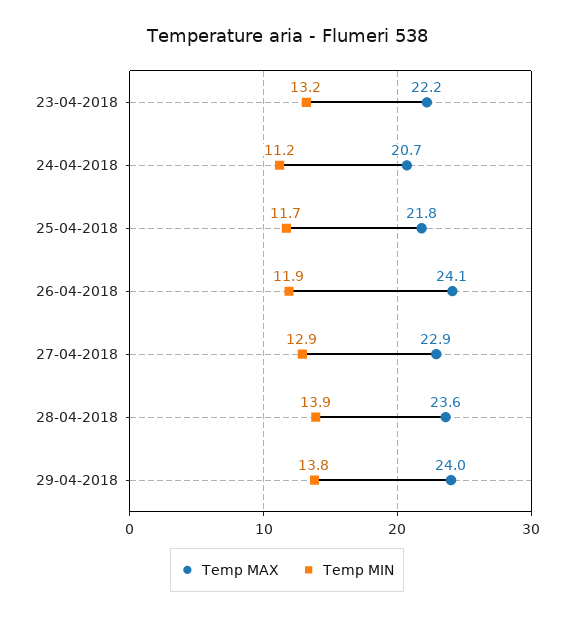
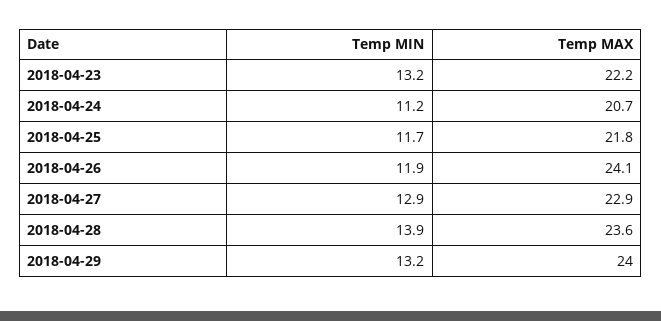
Temp MIN, 29-04-2018: 13.8 -> 13.2

